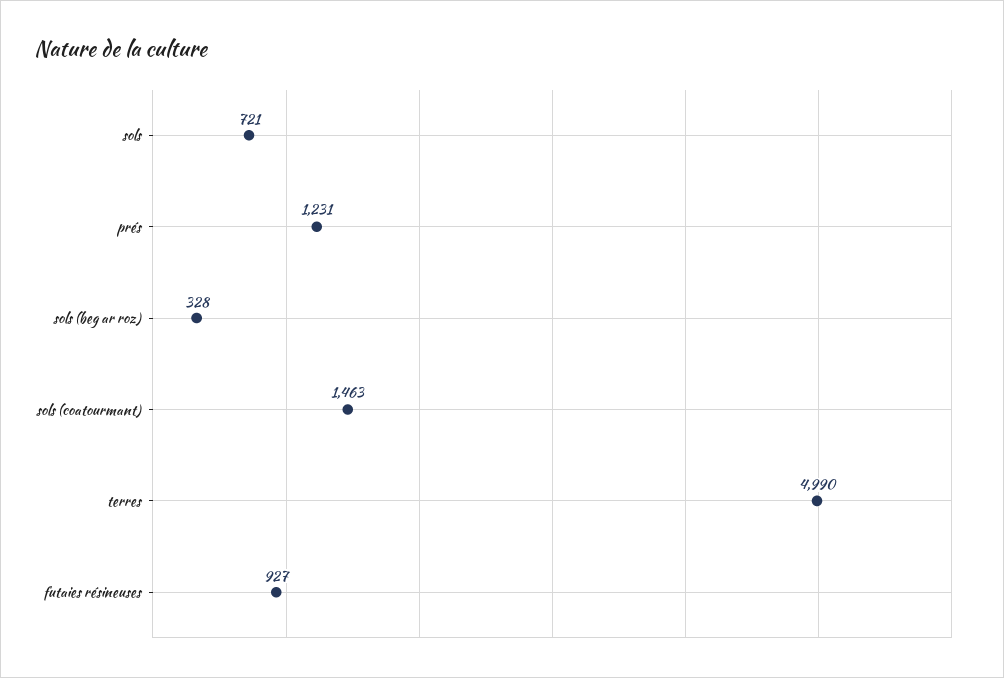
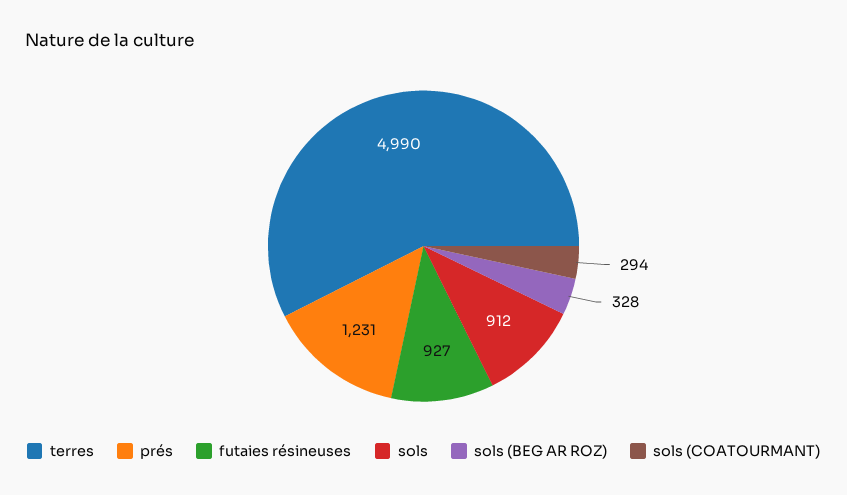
sols: 721 -> 912
sols (coatourmant): 1463 -> 294

